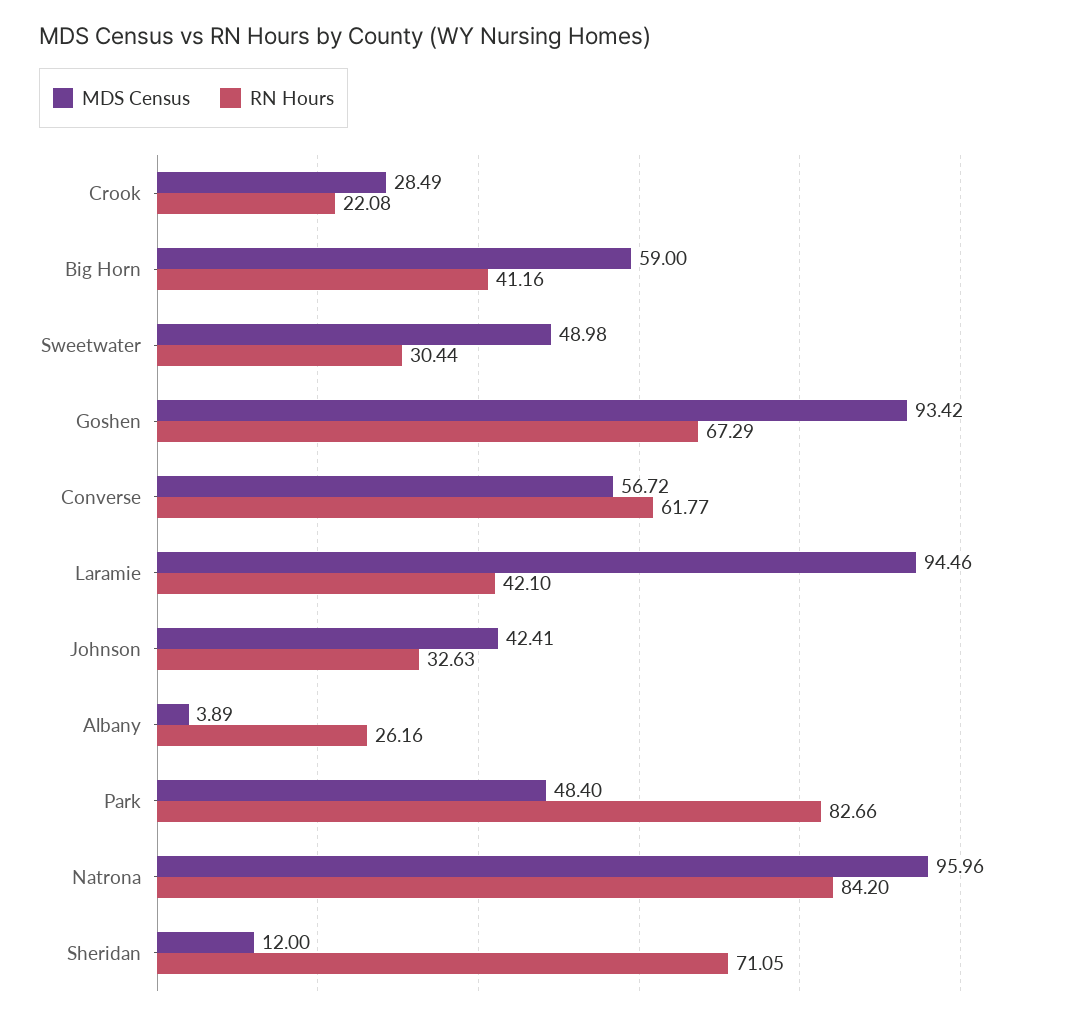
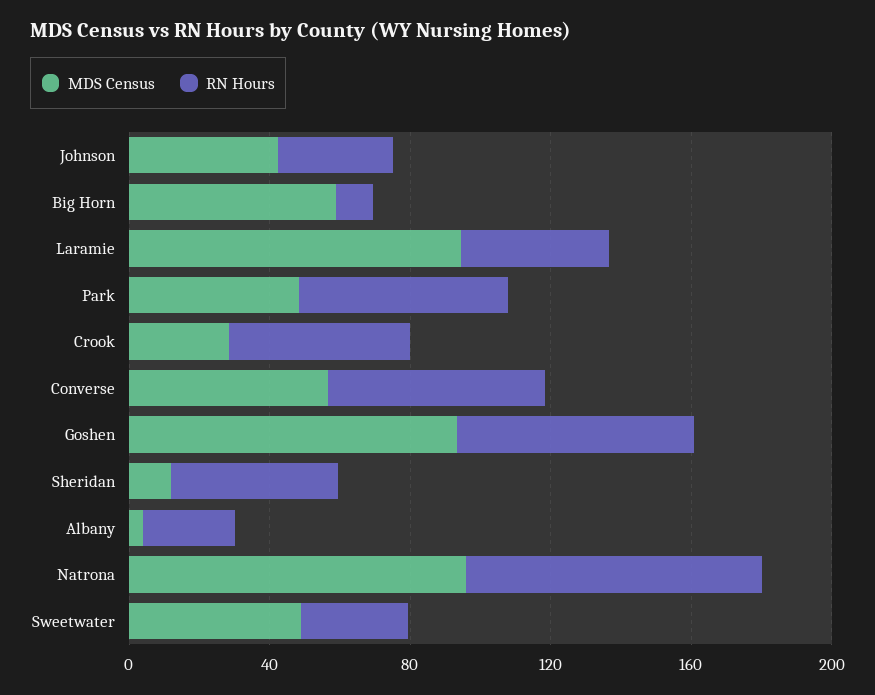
RN Hours, Crook: 22.08 -> 50
RN Hours, Big Horn: 41.16 -> 10
RN Hours, Park: 82.66 -> 60
RN Hours, Sheridan: 71.05 -> 50

